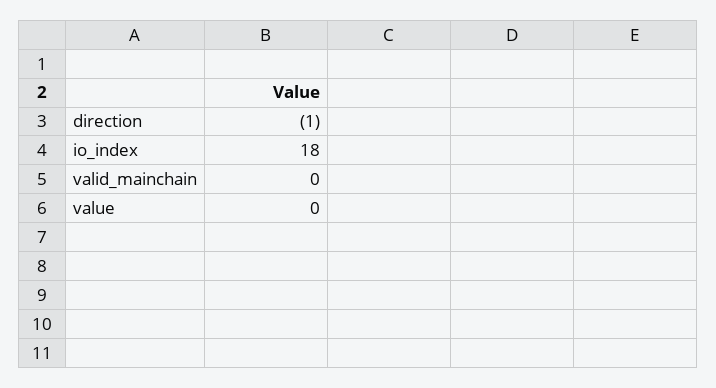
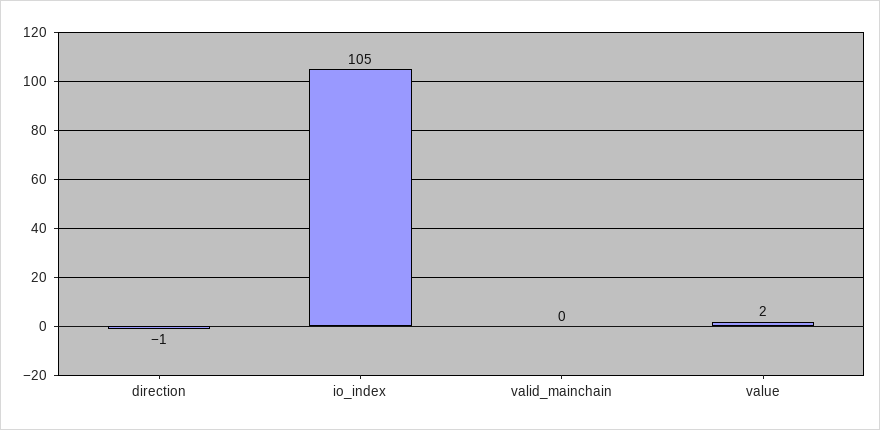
io_index: 18 -> 105
value: 0 -> 2

